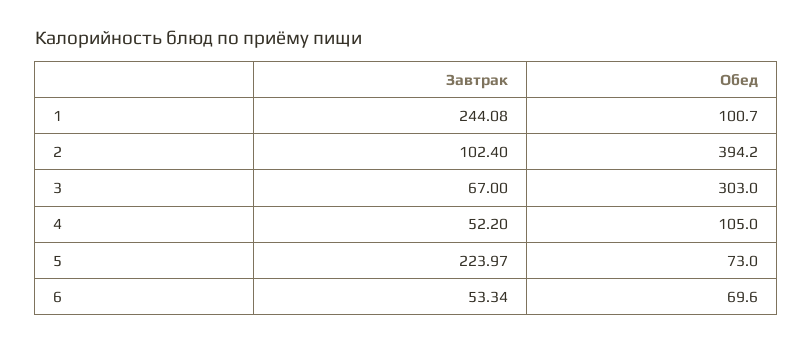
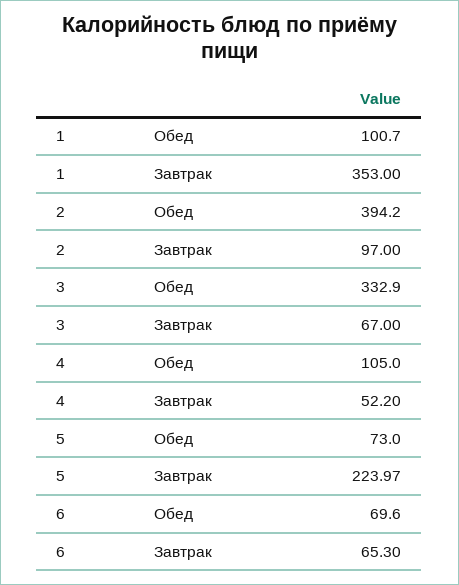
Завтрак, 1: 244.08 -> 353
Завтрак, 2: 102.4 -> 97
Обед, 3: 303 -> 332.9
Завтрак, 6: 53.34 -> 65.3

